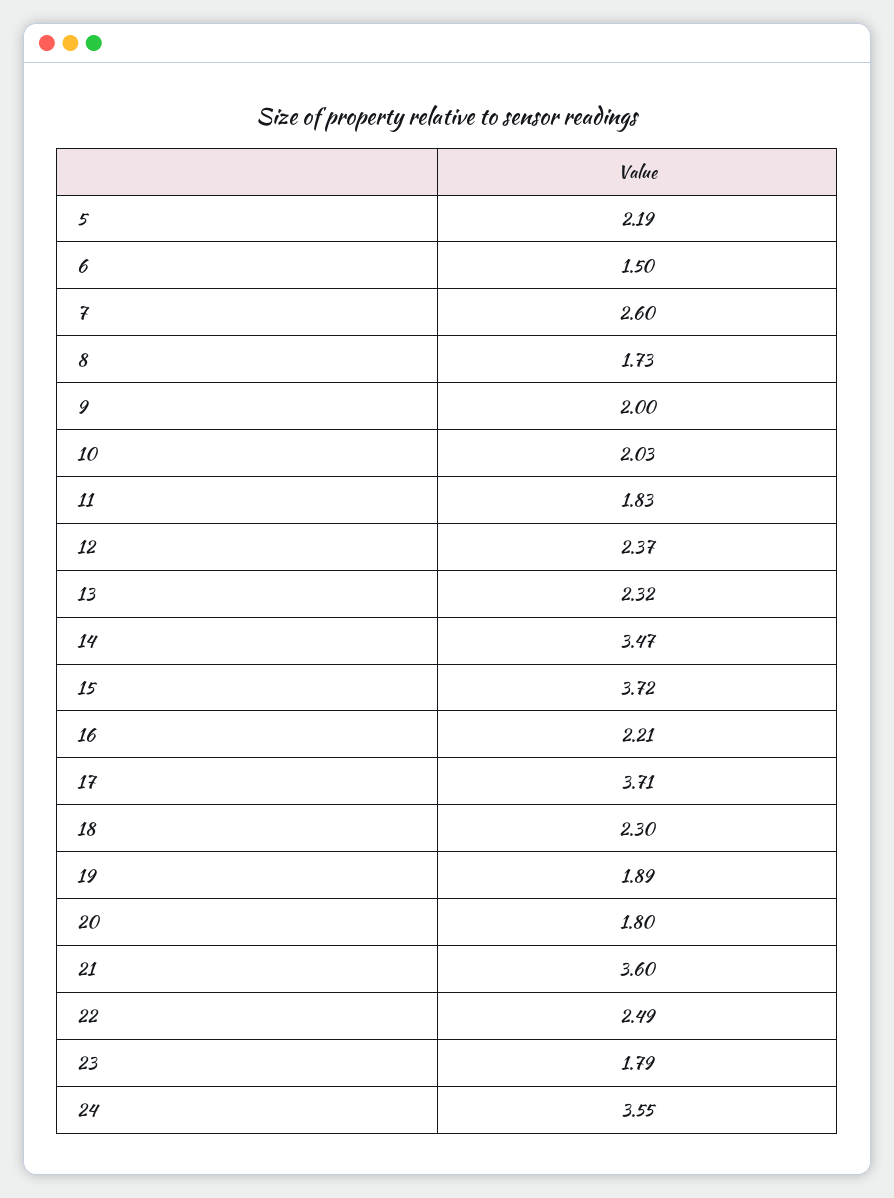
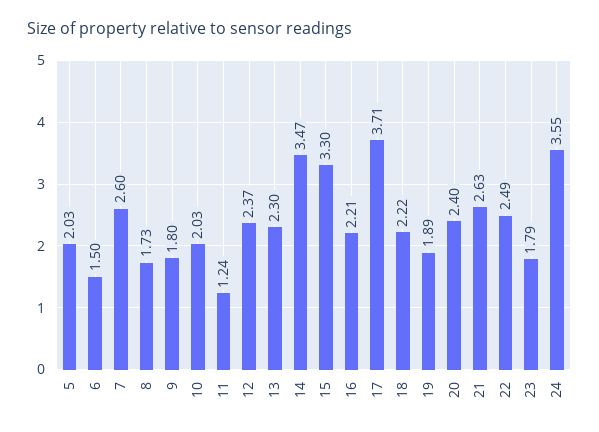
5: 2.19 -> 2.03
9: 2 -> 1.8
11: 1.83 -> 1.24
13: 2.32 -> 2.3
15: 3.72 -> 3.3
18: 2.3 -> 2.22
20: 1.8 -> 2.4
21: 3.6 -> 2.63

